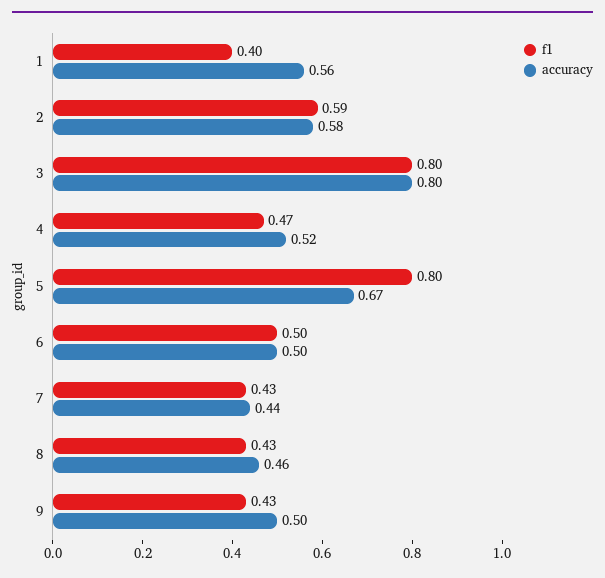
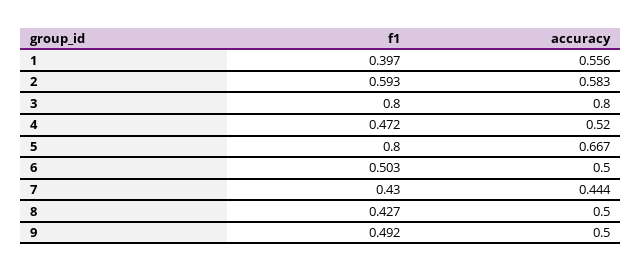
accuracy, 8: 0.46 -> 0.5
f1, 9: 0.43 -> 0.492

